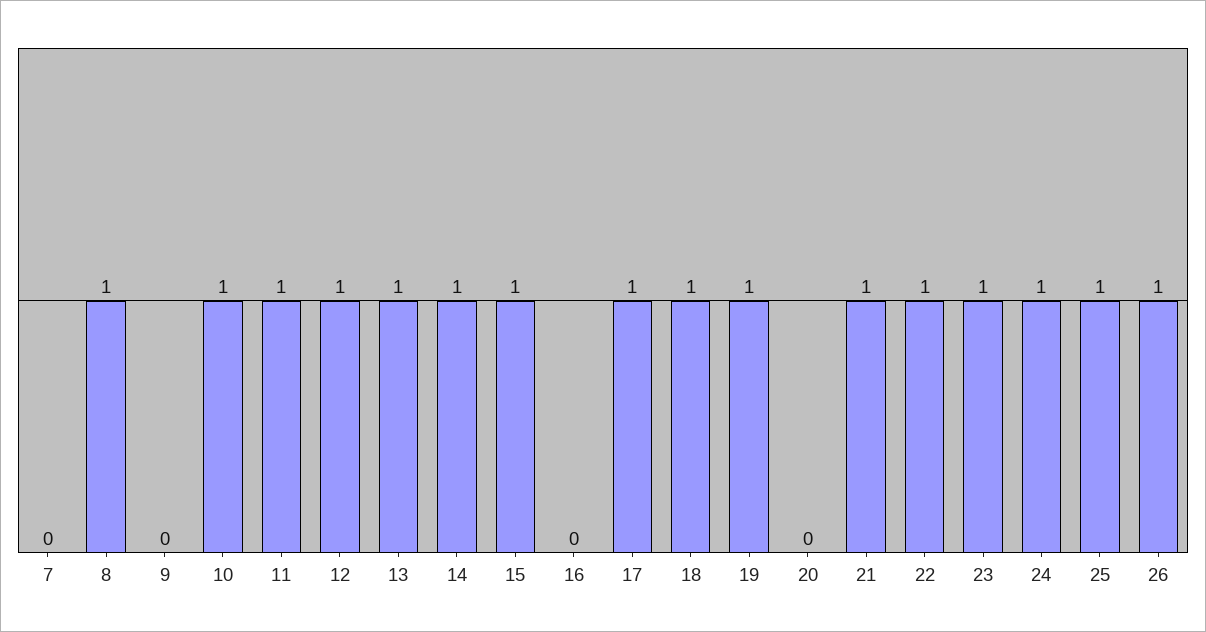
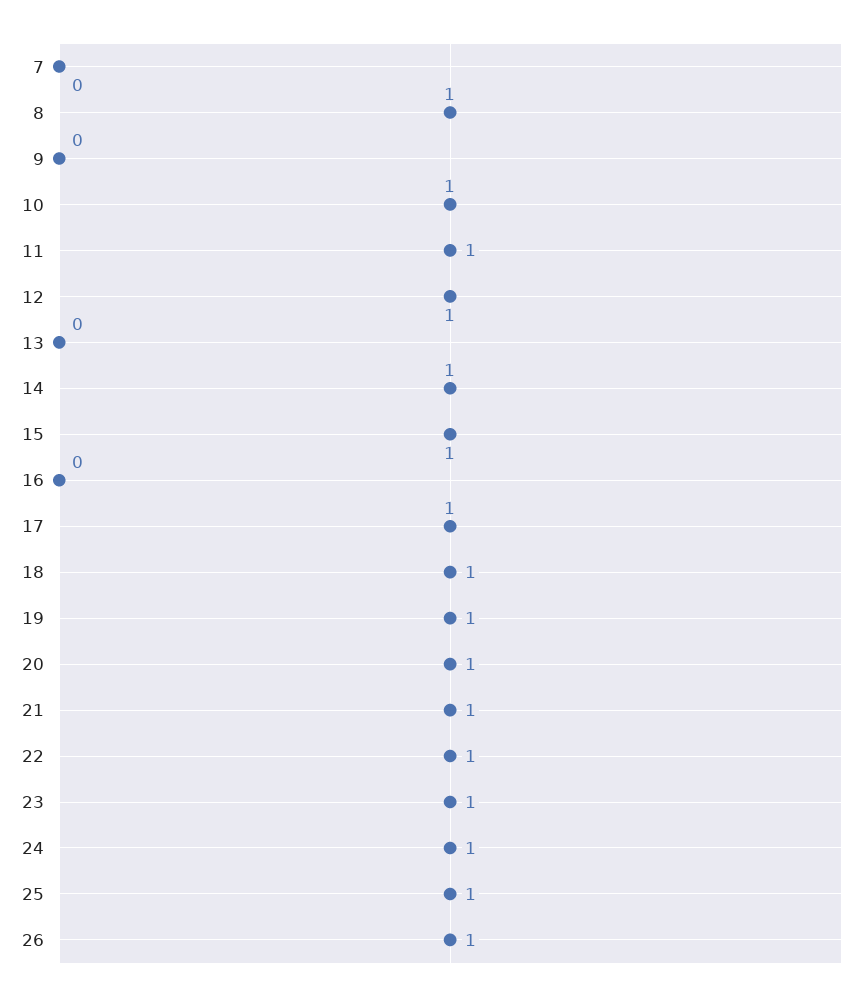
13: 1 -> 0
20: 0 -> 1

